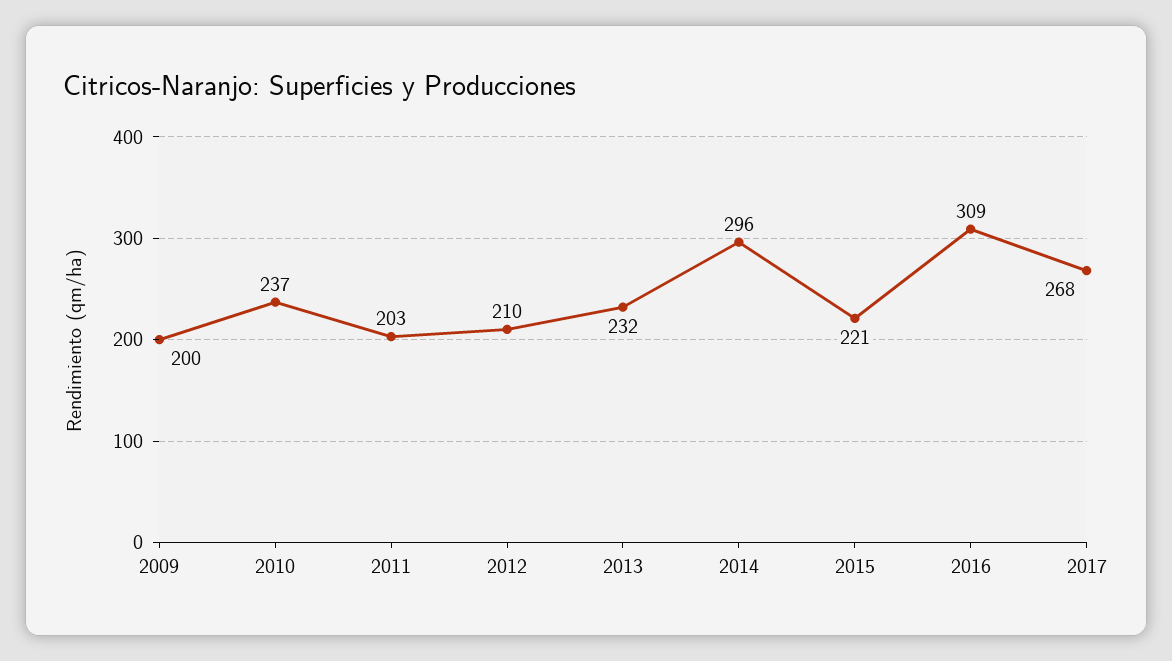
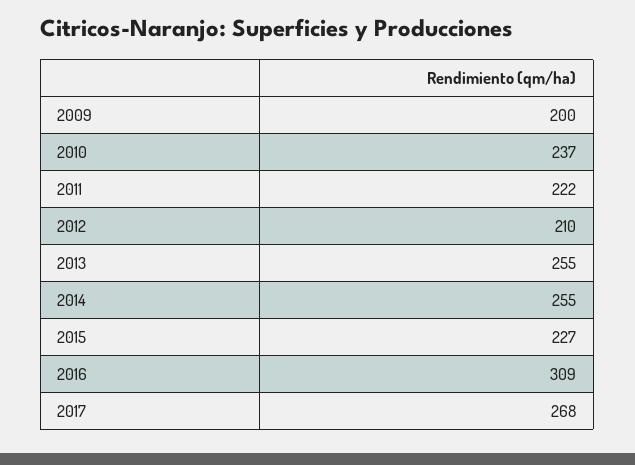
2011: 203 -> 222
2013: 232 -> 255
2014: 296 -> 255
2015: 221 -> 227

